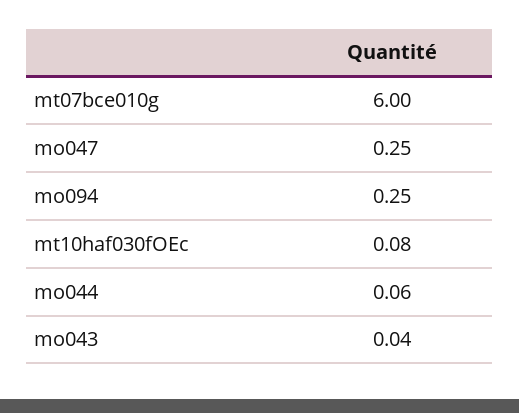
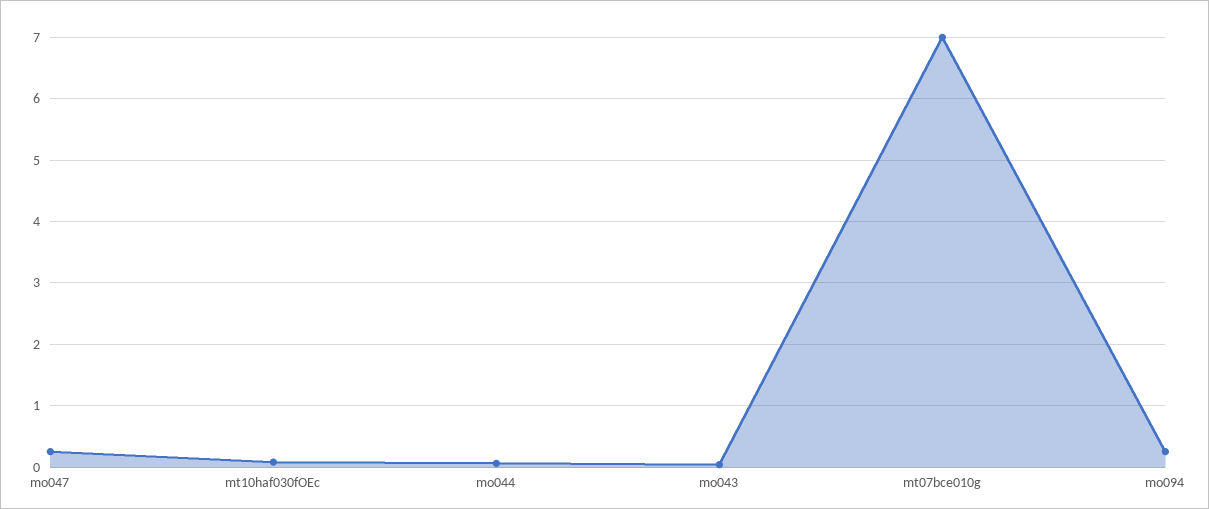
mt07bce010g: 6 -> 7

